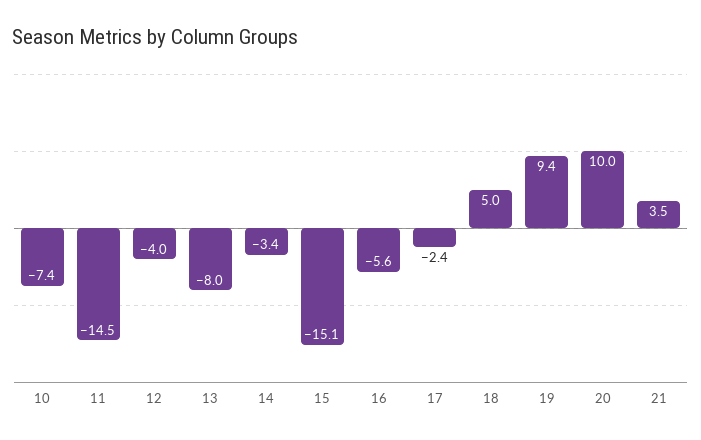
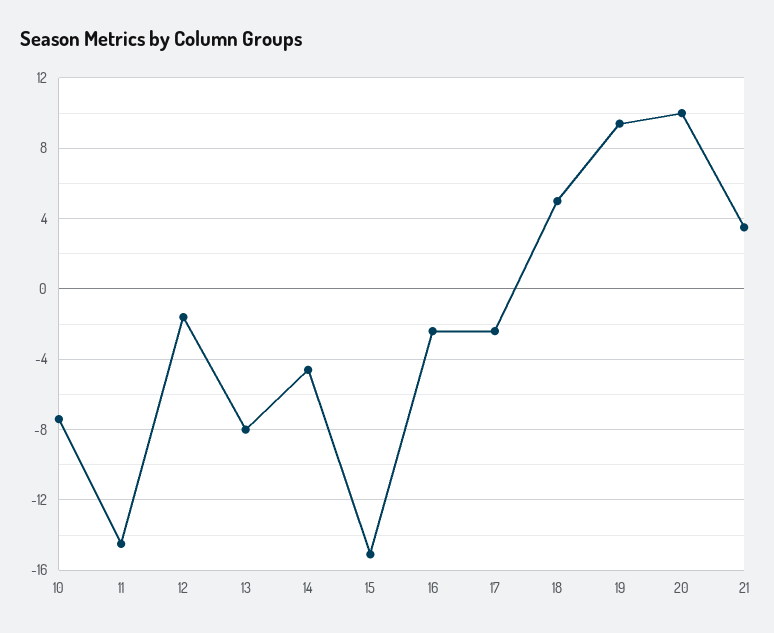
12: -4 -> -1.5
14: -3.4 -> -4.5
16: -5.6 -> -2.5

